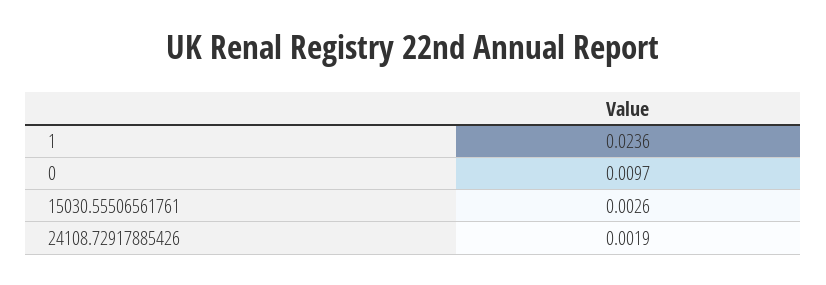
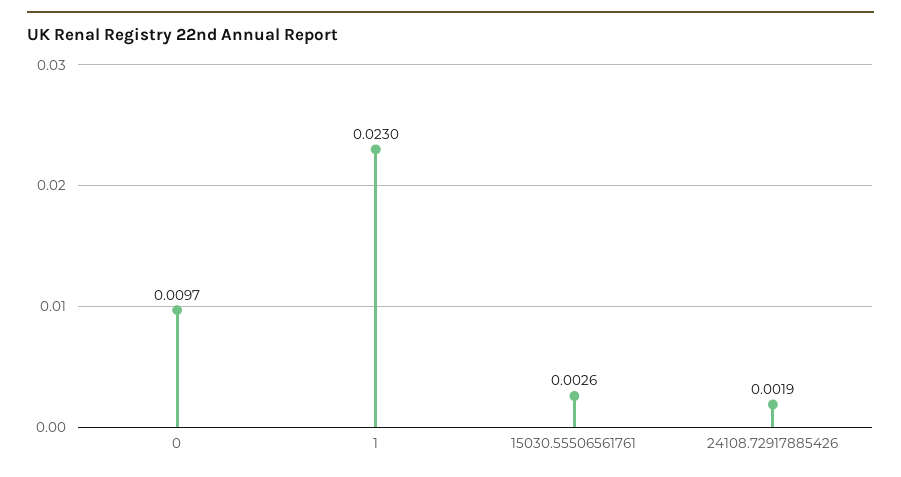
1: 0.0236 -> 0.023

